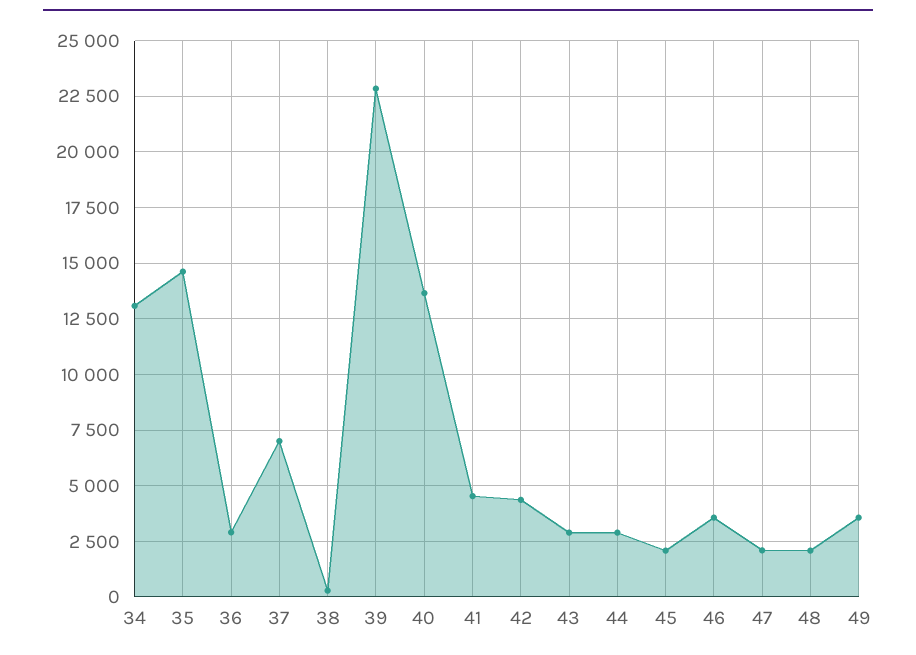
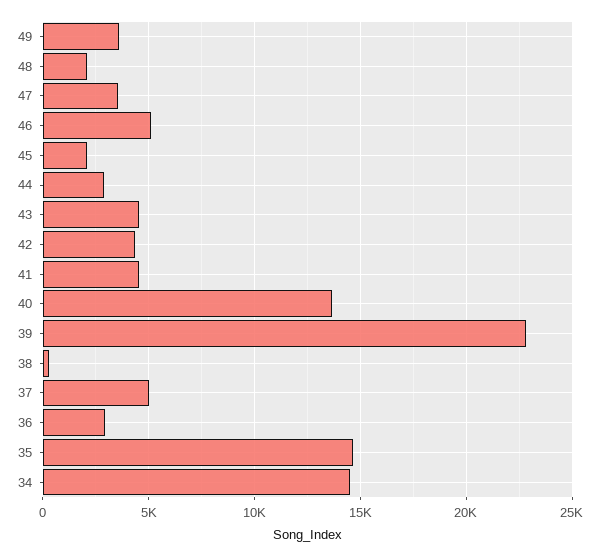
34: 13000 -> 14500
37: 7000 -> 5000
43: 3000 -> 4500
46: 3500 -> 5000
47: 2000 -> 3500

